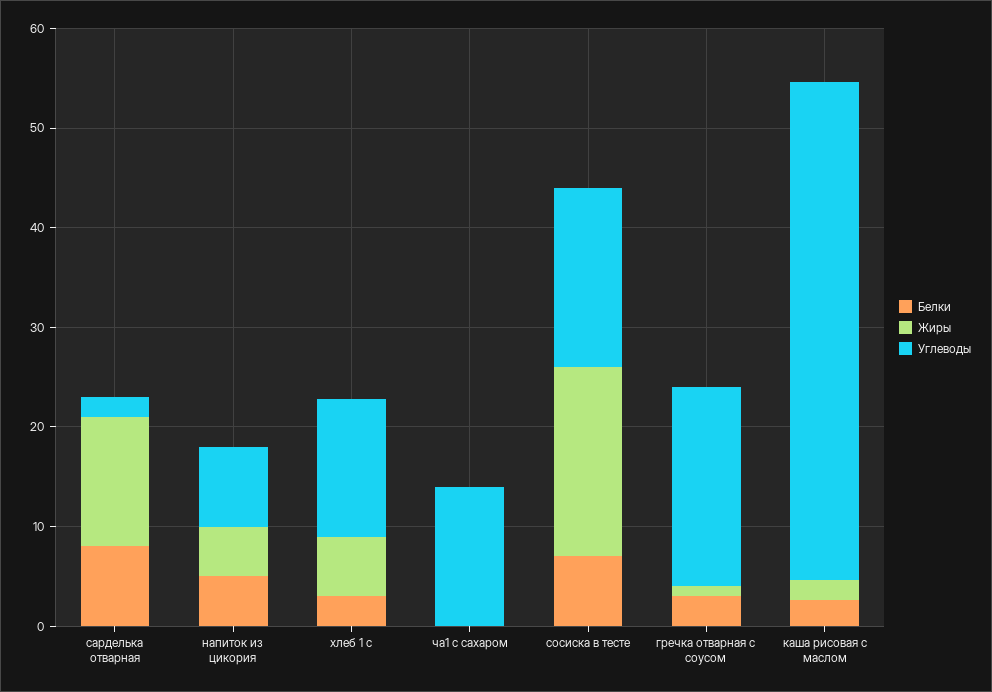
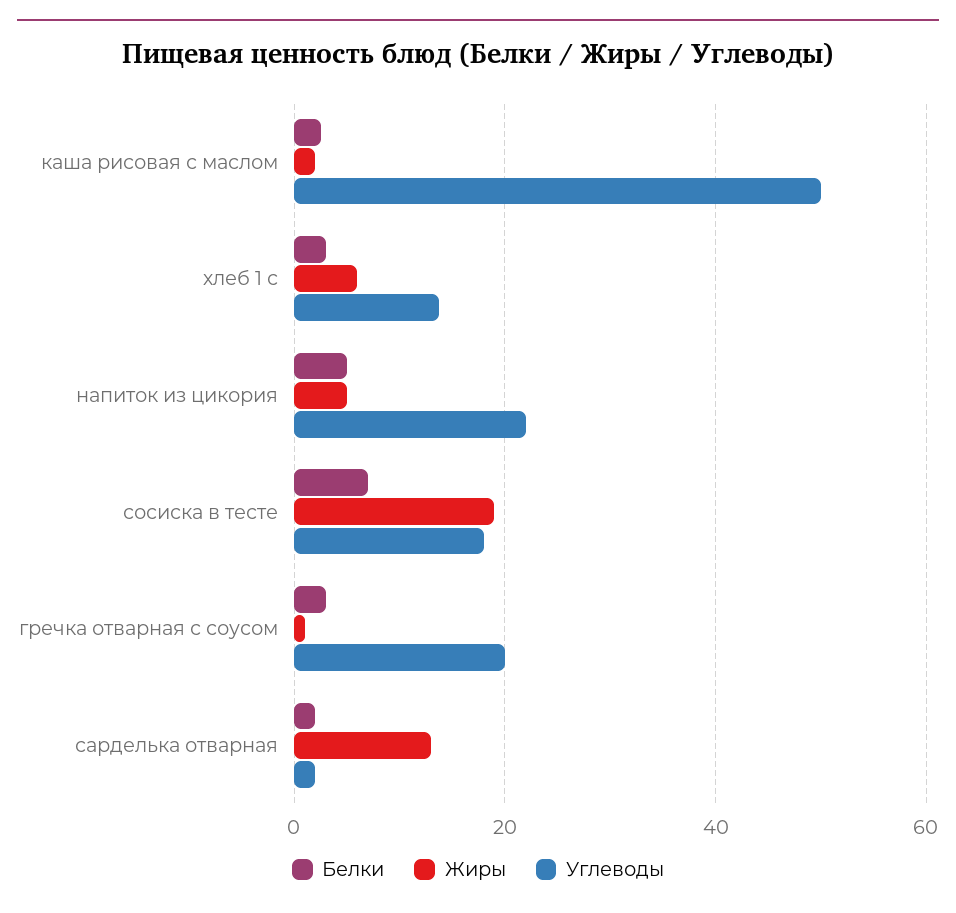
Белки, сарделька отварная: 8 -> 2
Углеводы, напиток из цикория: 8 -> 22
Белки, ча1 с сахаром: 0 -> none
Жиры, ча1 с сахаром: 0 -> none
Углеводы, ча1 с сахаром: 14 -> none

